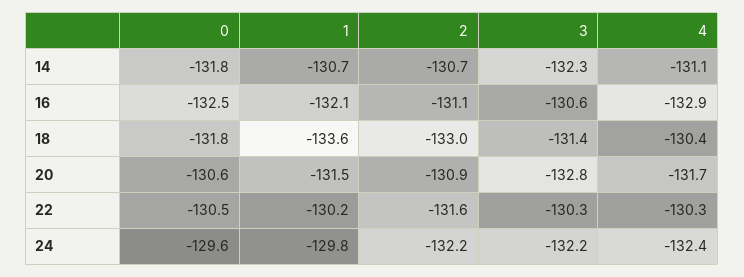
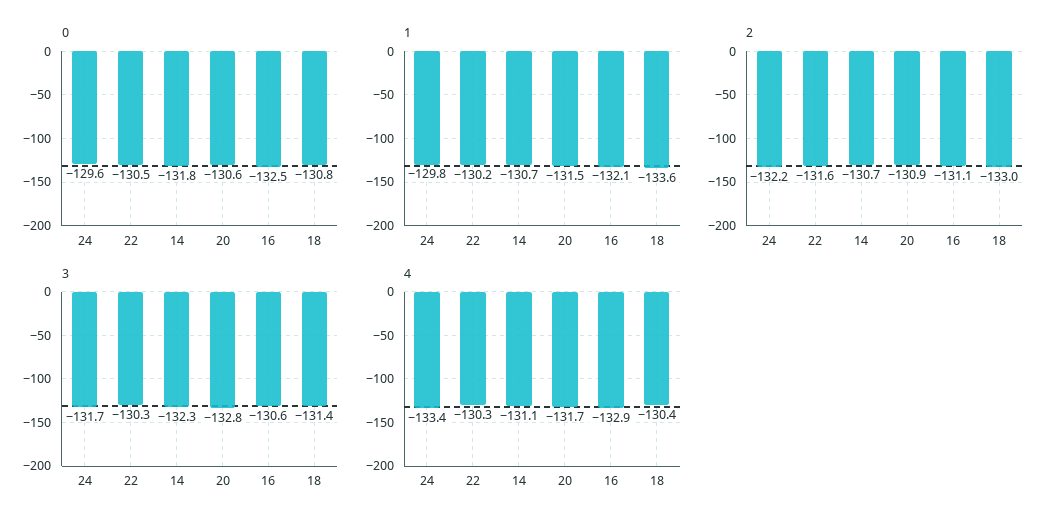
0, 18: -131.8 -> -130.8
3, 24: -132.2 -> -131.7
4, 24: -132.4 -> -133.4

